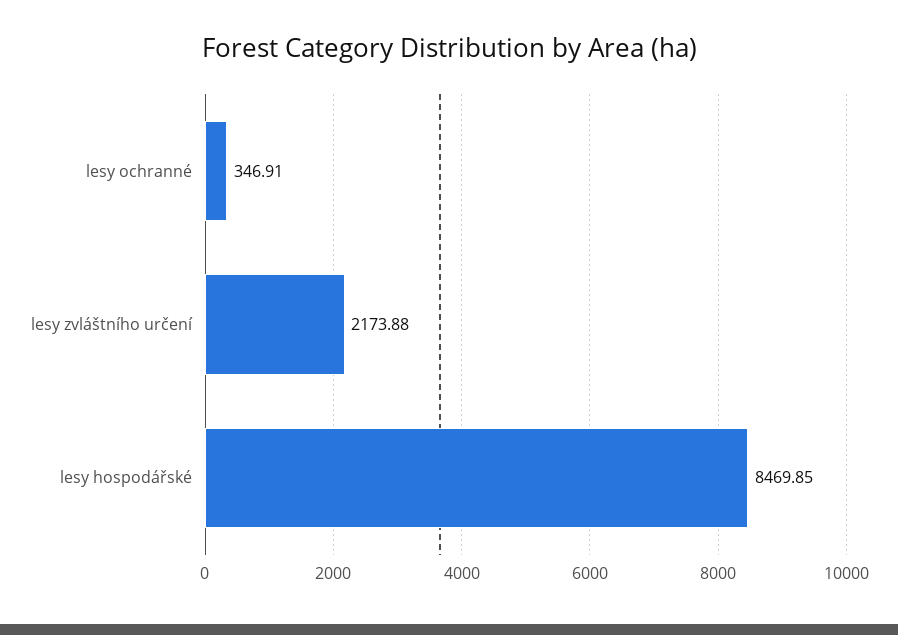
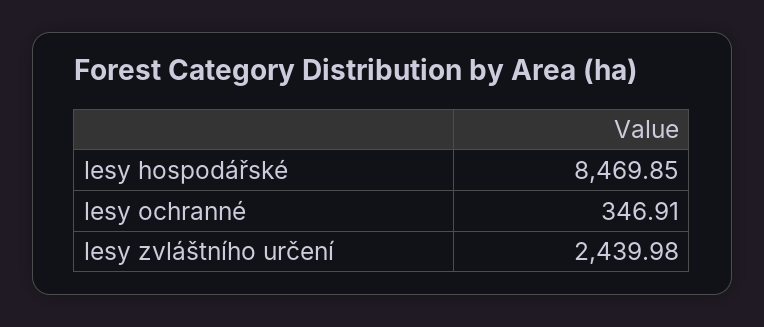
lesy zvláštního určení: 2173.88 -> 2439.98

